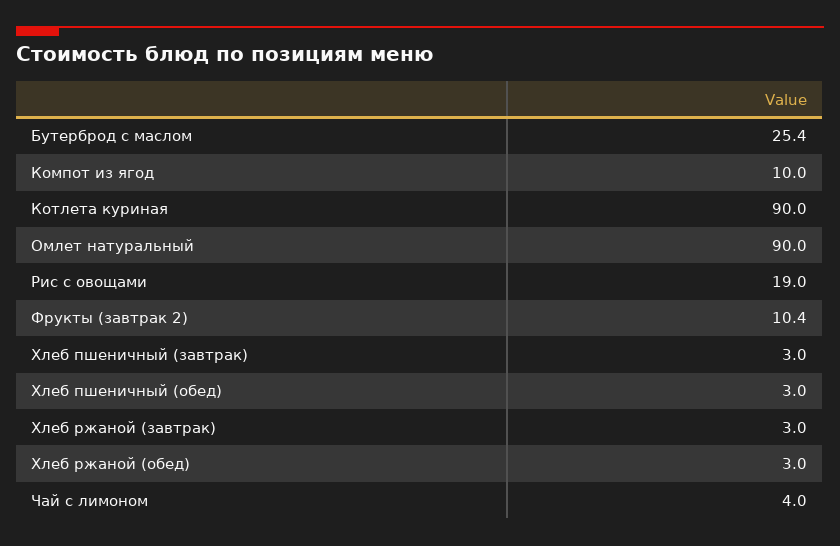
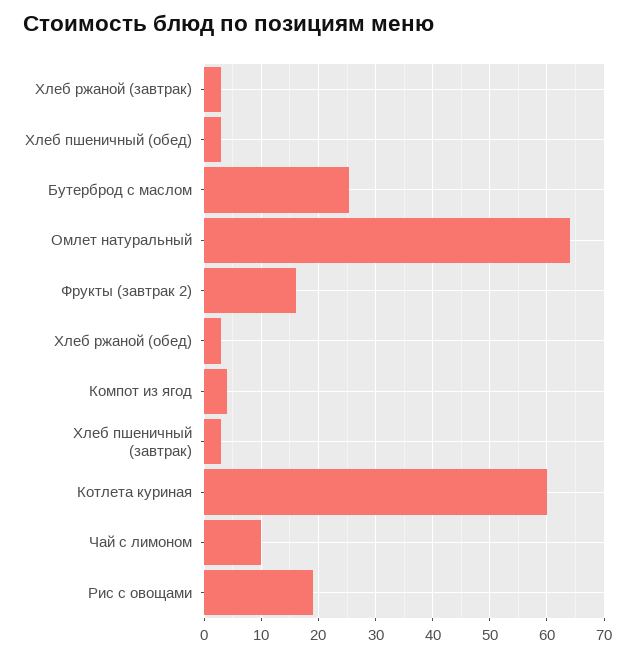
Компот из ягод: 10 -> 4
Котлета куриная: 90 -> 60
Омлет натуральный: 90 -> 64
Фрукты (завтрак 2): 10.4 -> 16
Чай с лимоном: 4 -> 10

